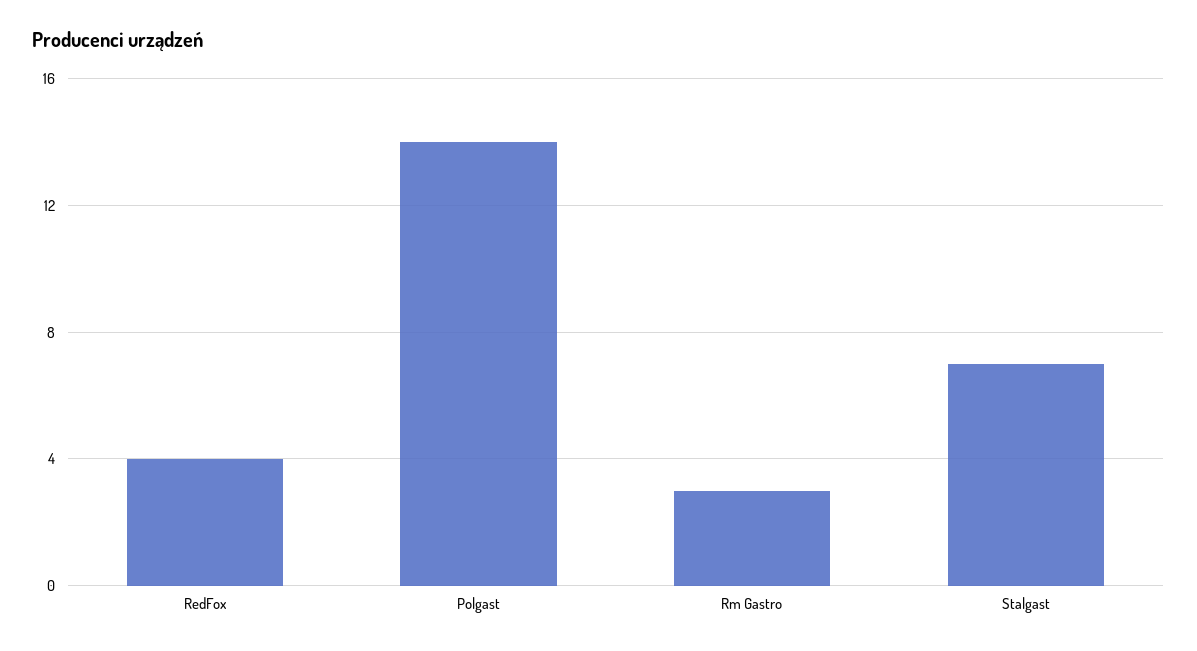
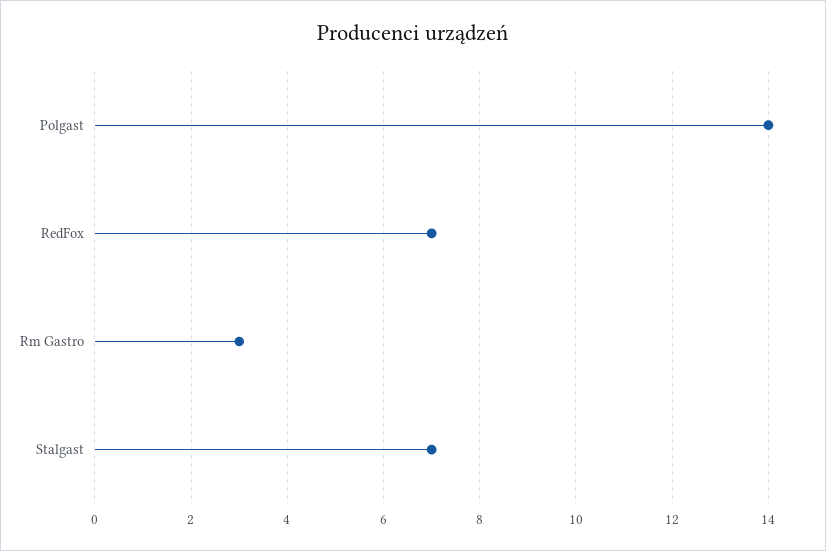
RedFox: 4 -> 7

